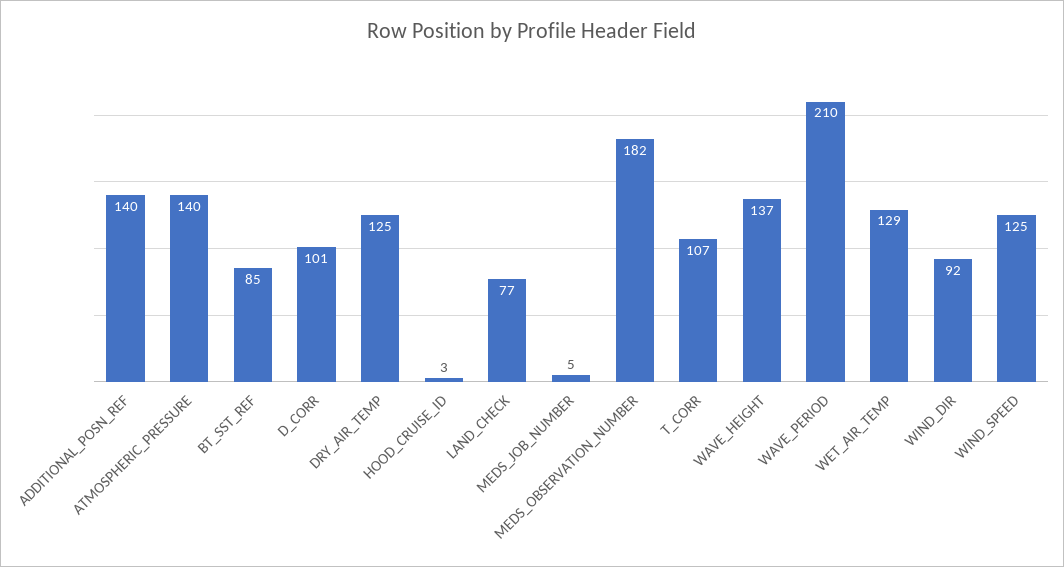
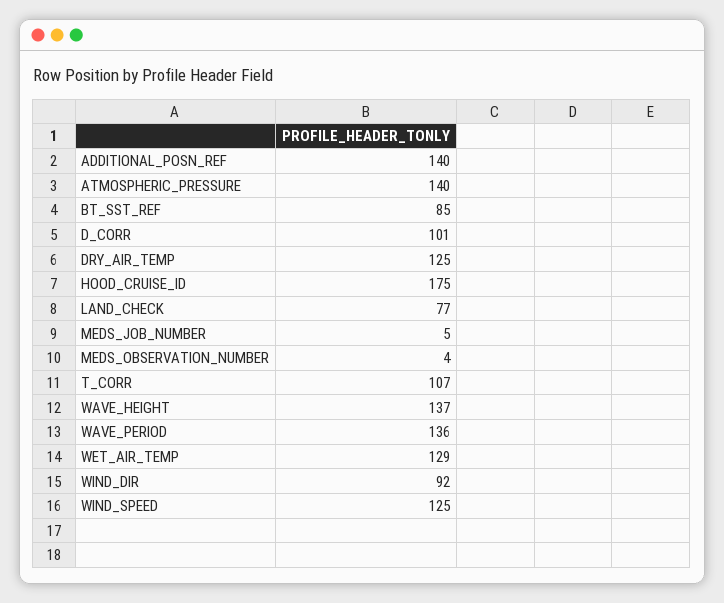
HOOD_CRUISE_ID: 3 -> 175
MEDS_OBSERVATION_NUMBER: 182 -> 4
WAVE_PERIOD: 210 -> 136

